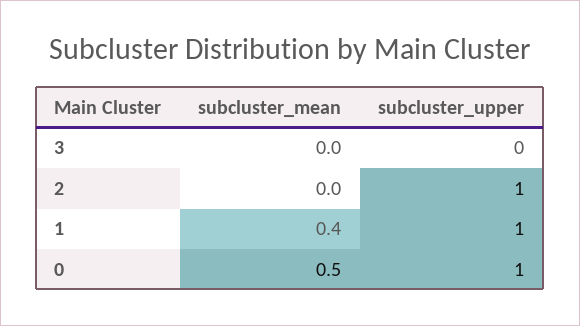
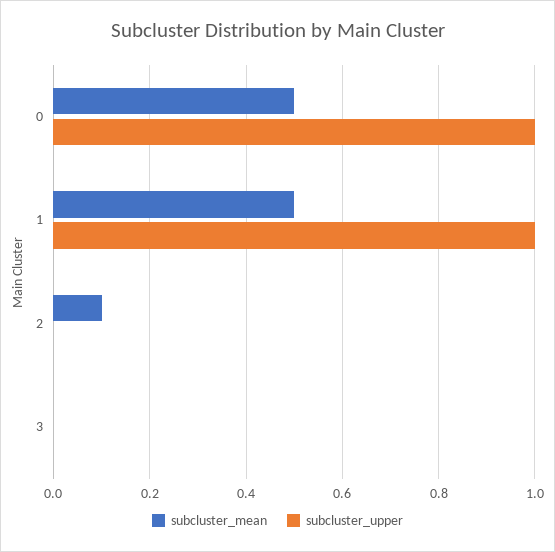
subcluster_mean, 2: 0 -> 0.1
subcluster_upper, 2: 1 -> 0
subcluster_mean, 1: 0.4 -> 0.5

